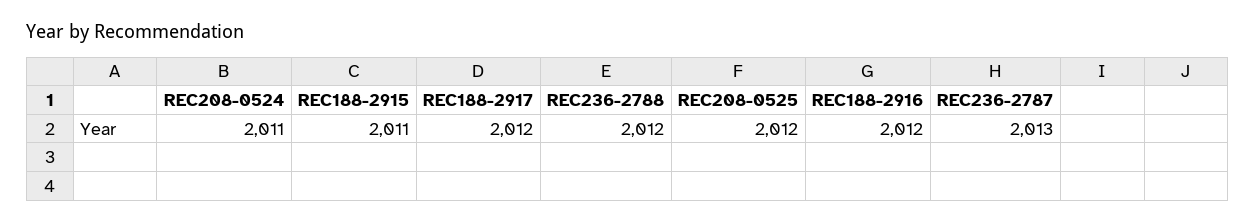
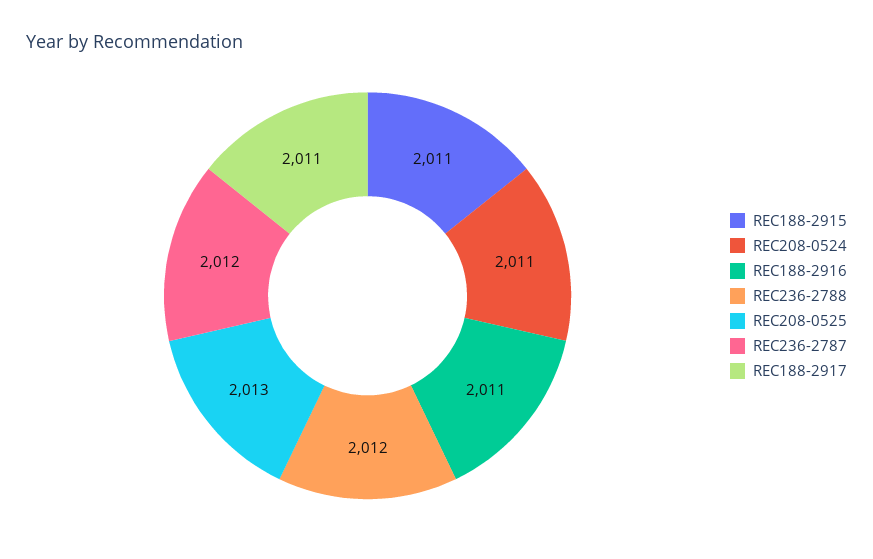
REC188-2917: 2012 -> 2011
REC208-0525: 2012 -> 2013
REC188-2916: 2012 -> 2011
REC236-2787: 2013 -> 2012

